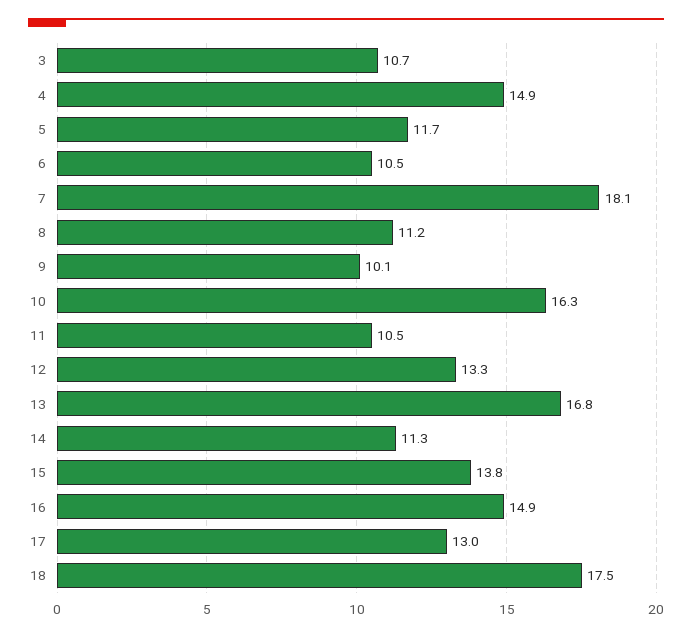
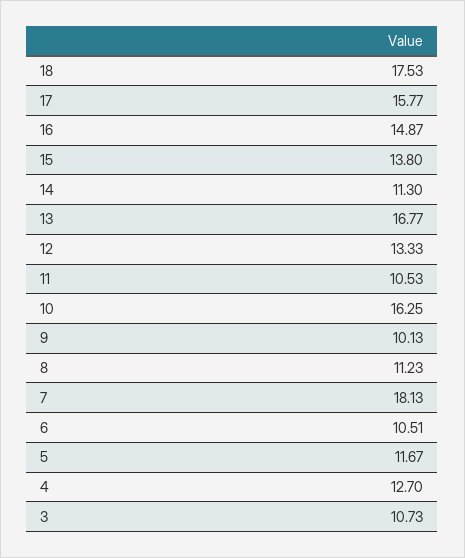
4: 14.9 -> 12.7
17: 13 -> 15.77

